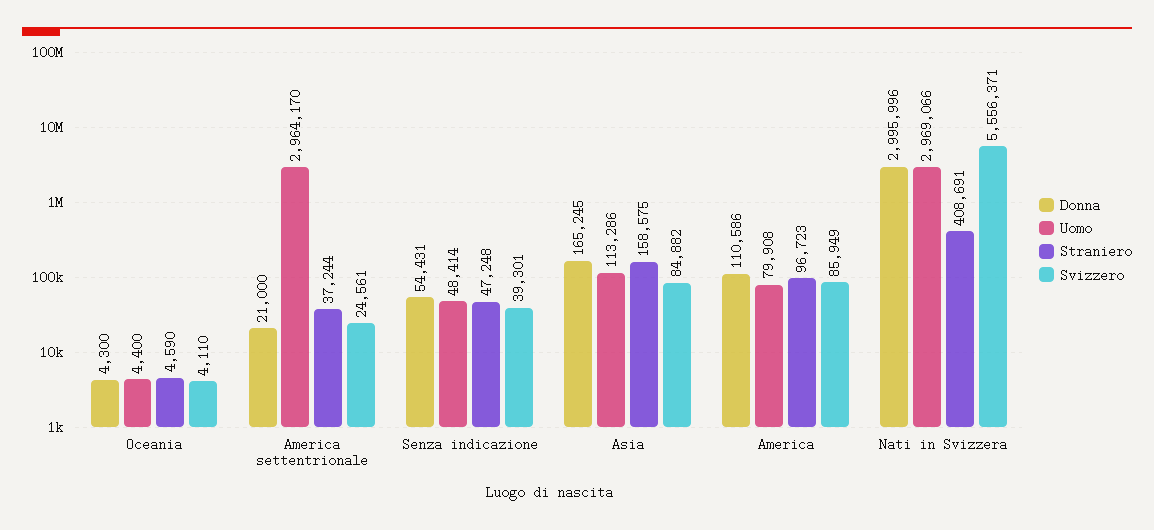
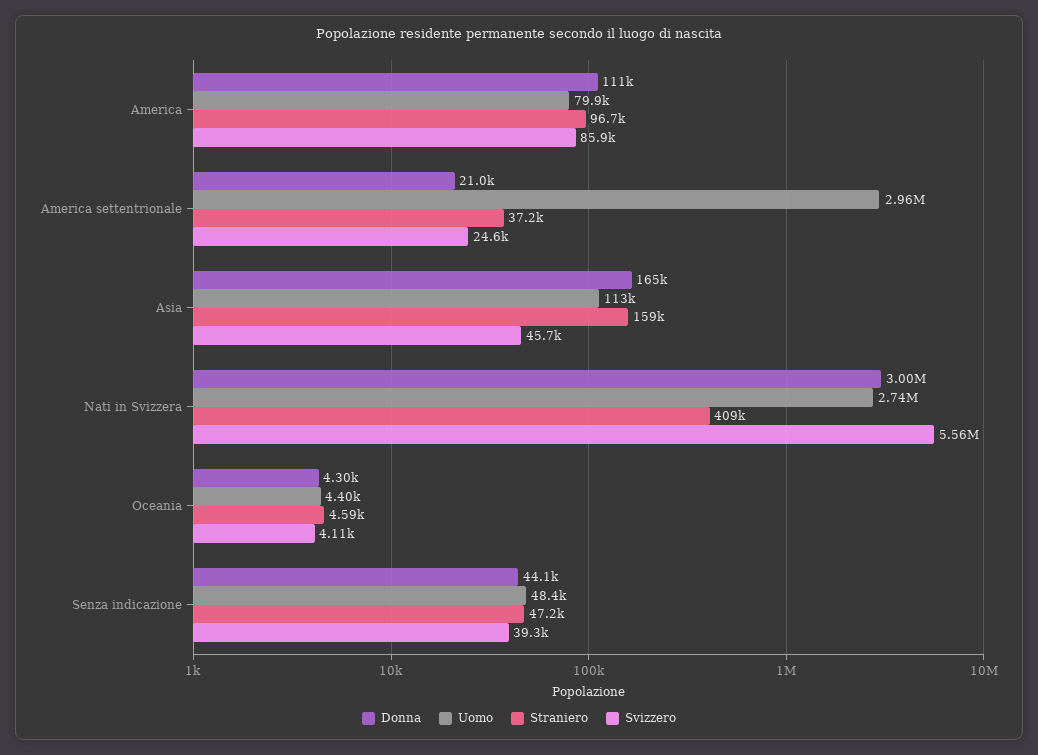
Donna, Senza indicazione: 54431 -> 44100
Svizzero, Asia: 84882 -> 45700
Uomo, Nati in Svizzera: 2969066 -> 2740000

